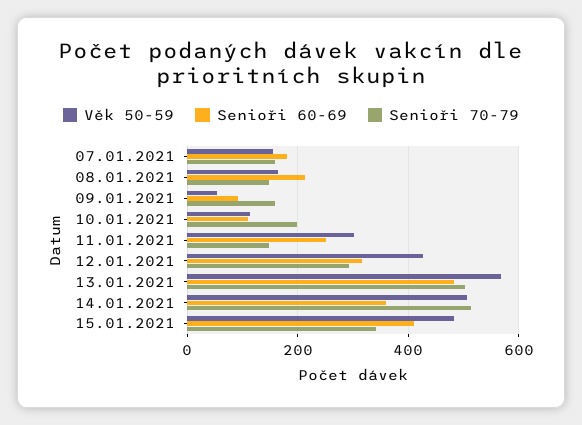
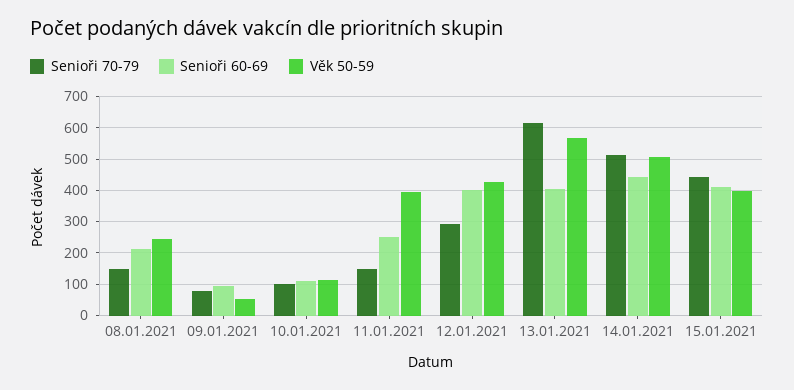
Věk 50-59, 07.01.2021: 160 -> none
Senioři 60-69, 07.01.2021: 180 -> none
Senioři 70-79, 07.01.2021: 160 -> none
Věk 50-59, 08.01.2021: 160 -> 240
Senioři 70-79, 09.01.2021: 160 -> 80
Senioři 70-79, 10.01.2021: 200 -> 100
Věk 50-59, 11.01.2021: 300 -> 400
Senioři 60-69, 12.01.2021: 320 -> 400
Senioři 60-69, 13.01.2021: 480 -> 400
Senioři 70-79, 13.01.2021: 500 -> 620
Senioři 60-69, 14.01.2021: 360 -> 440
Věk 50-59, 15.01.2021: 480 -> 400
Senioři 70-79, 15.01.2021: 340 -> 440

